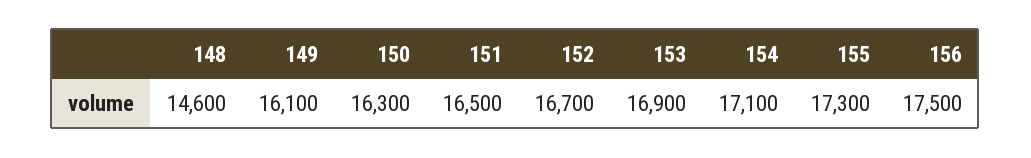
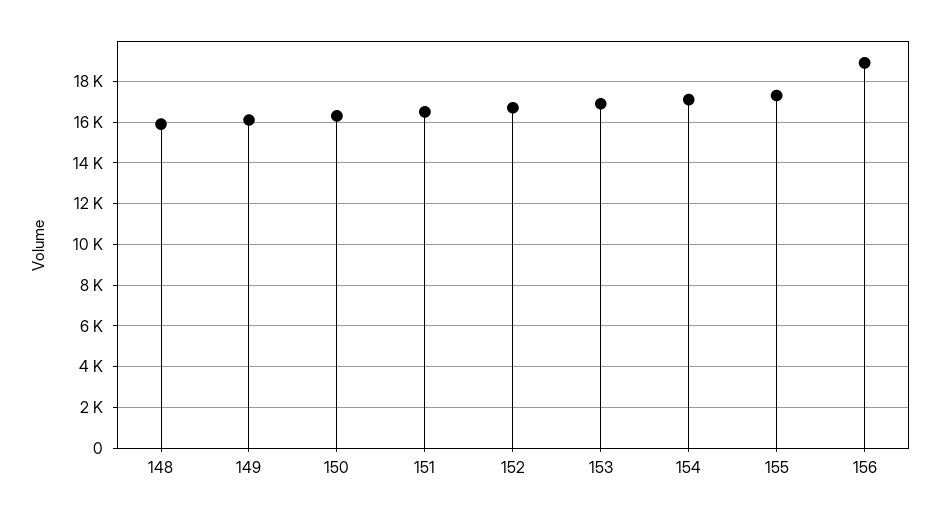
148: 14600 -> 16000
156: 17500 -> 19000

